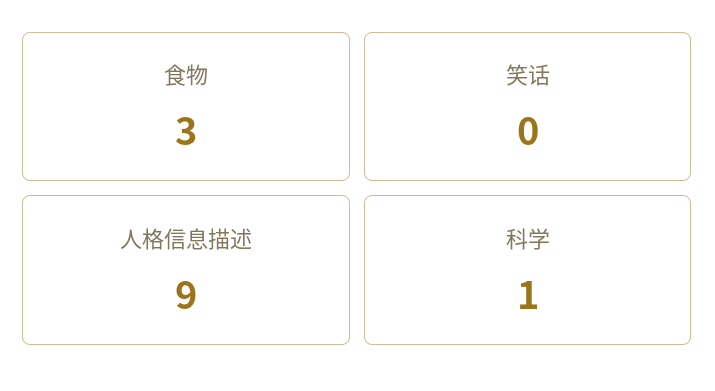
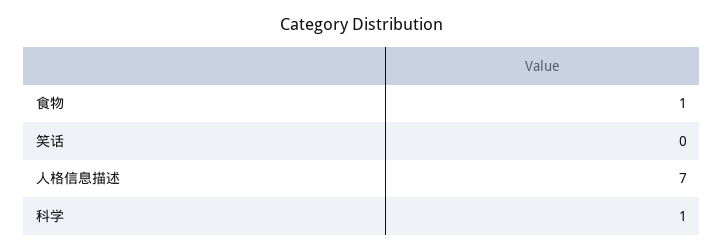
食物: 3 -> 1
人格信息描述: 9 -> 7

